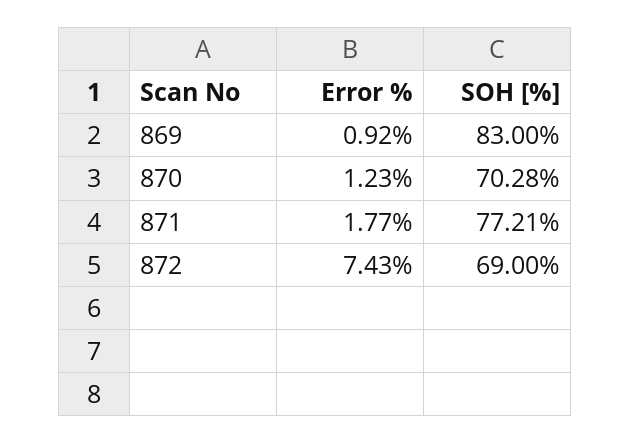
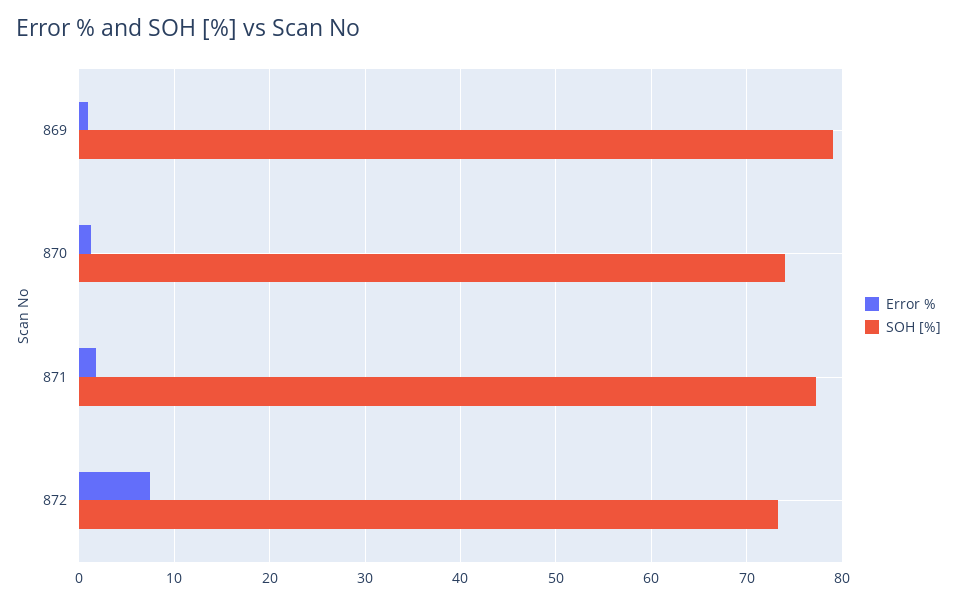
SOH [%], 869: 83 -> 79
SOH [%], 870: 70.28 -> 74
SOH [%], 872: 69 -> 73

